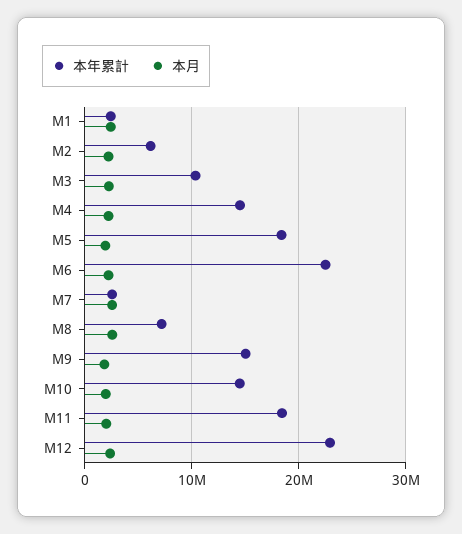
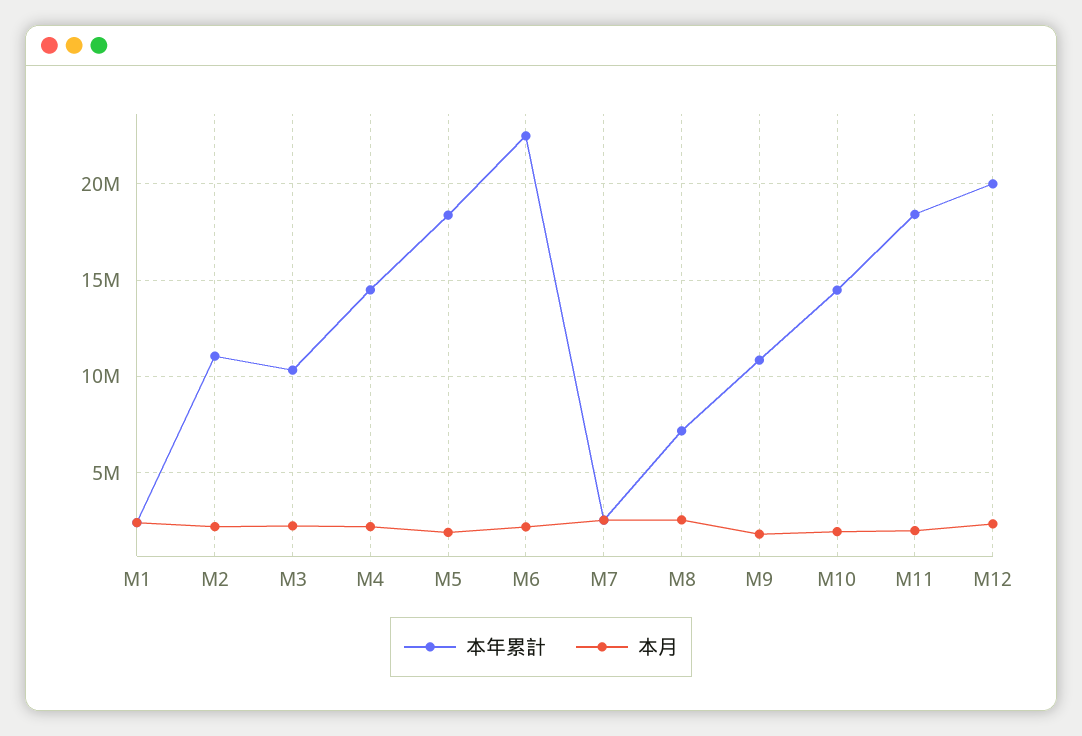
本年累計, M2: 6000000 -> 11000000
本年累計, M9: 15000000 -> 11000000
本年累計, M12: 23000000 -> 20000000

